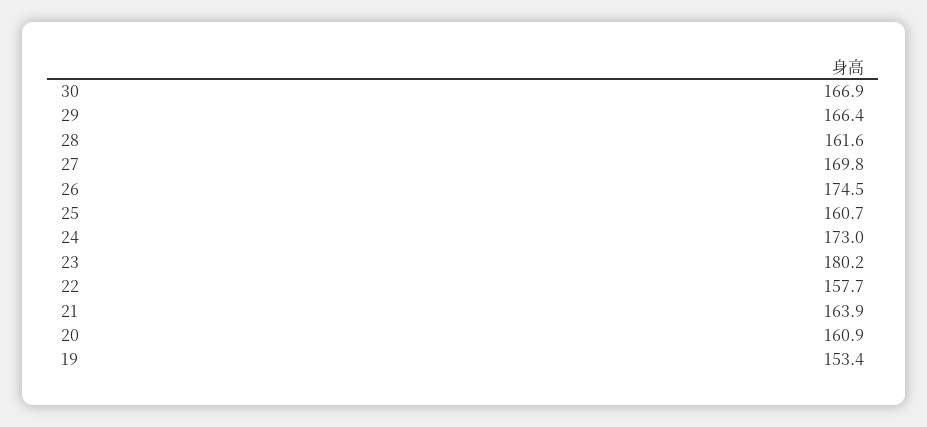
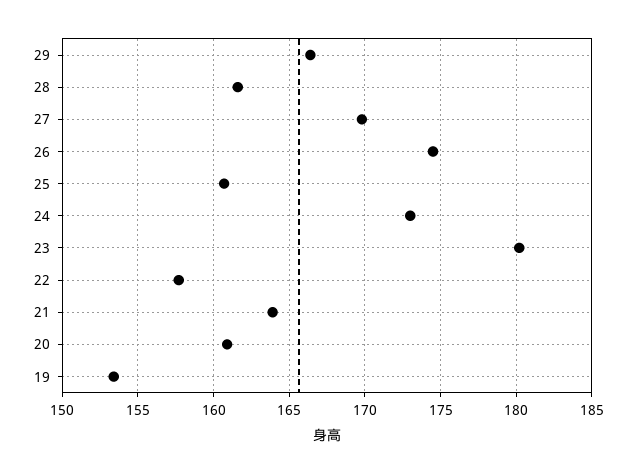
30: 166.9 -> none

